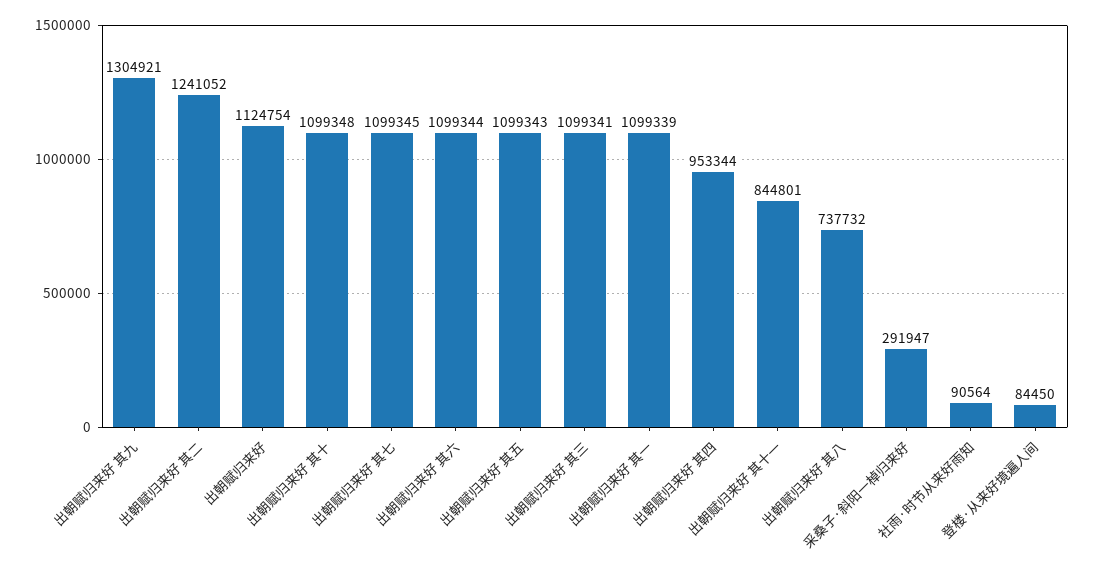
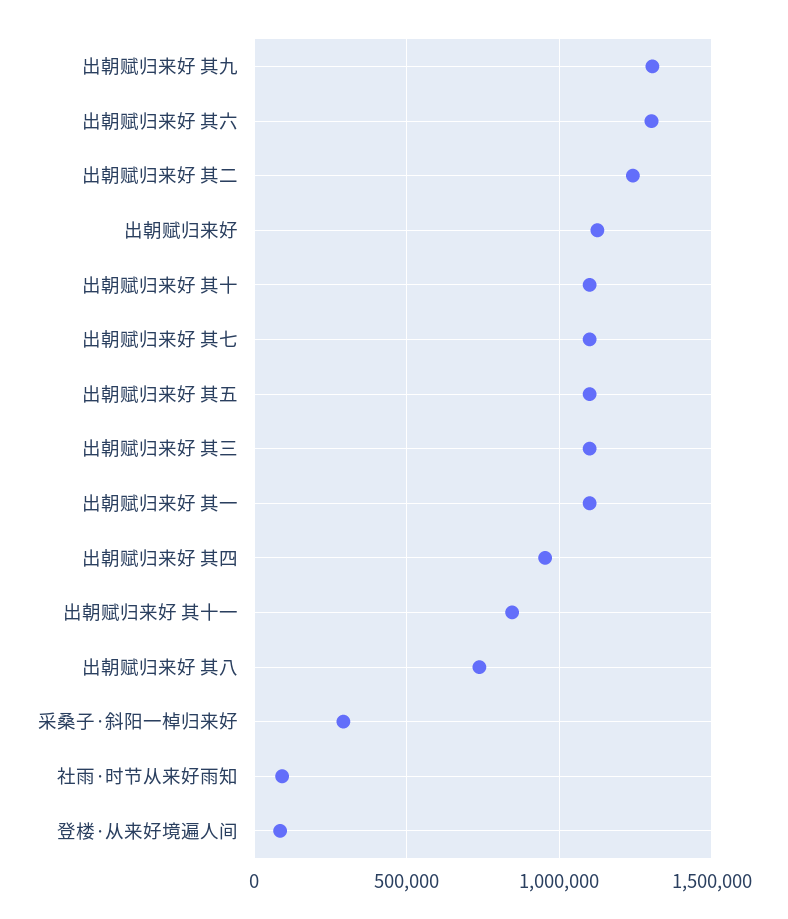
出朝赋归来好 其六: 1099344 -> 1300000

